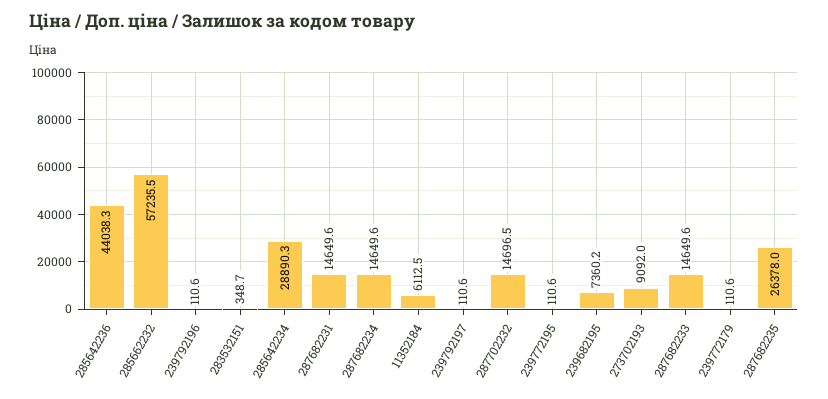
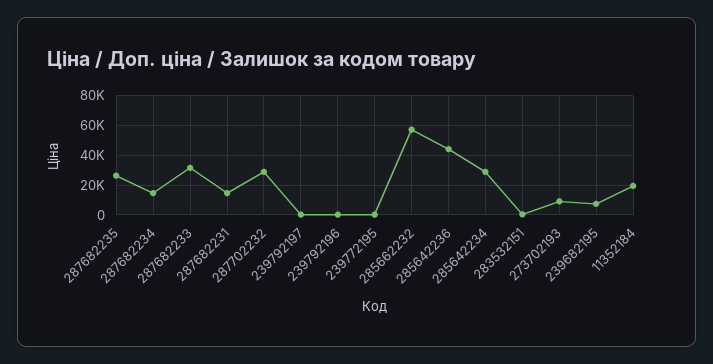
11352184: 6112.5 -> 20000
287702232: 14696.5 -> 30000
287682233: 14649.6 -> 30000
239772179: 110.6 -> none

